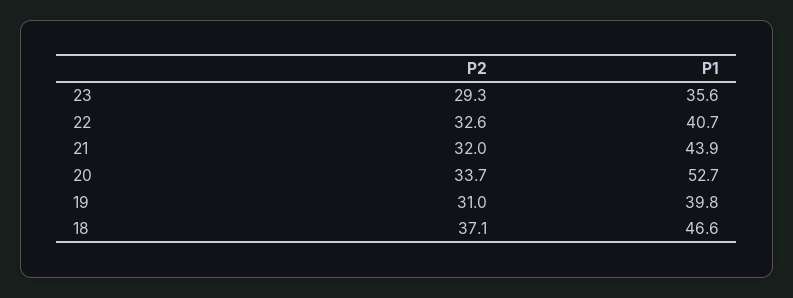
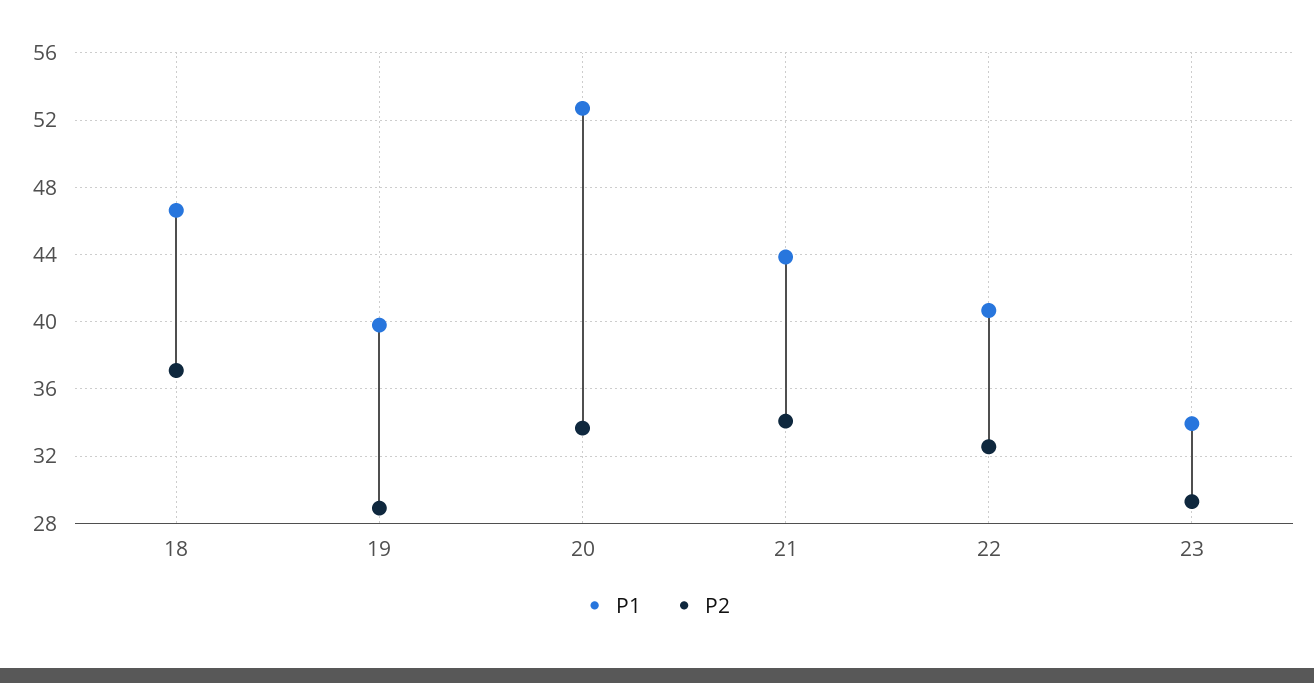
P1, 23: 35.6 -> 34
P2, 21: 32 -> 34
P2, 19: 31 -> 29

